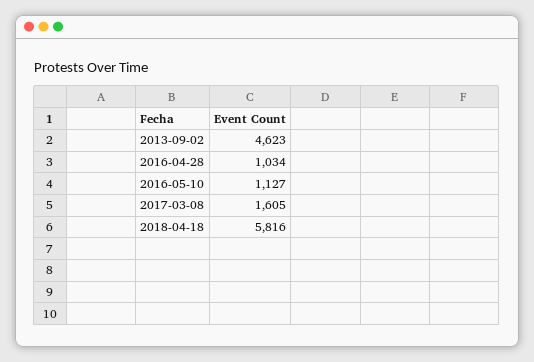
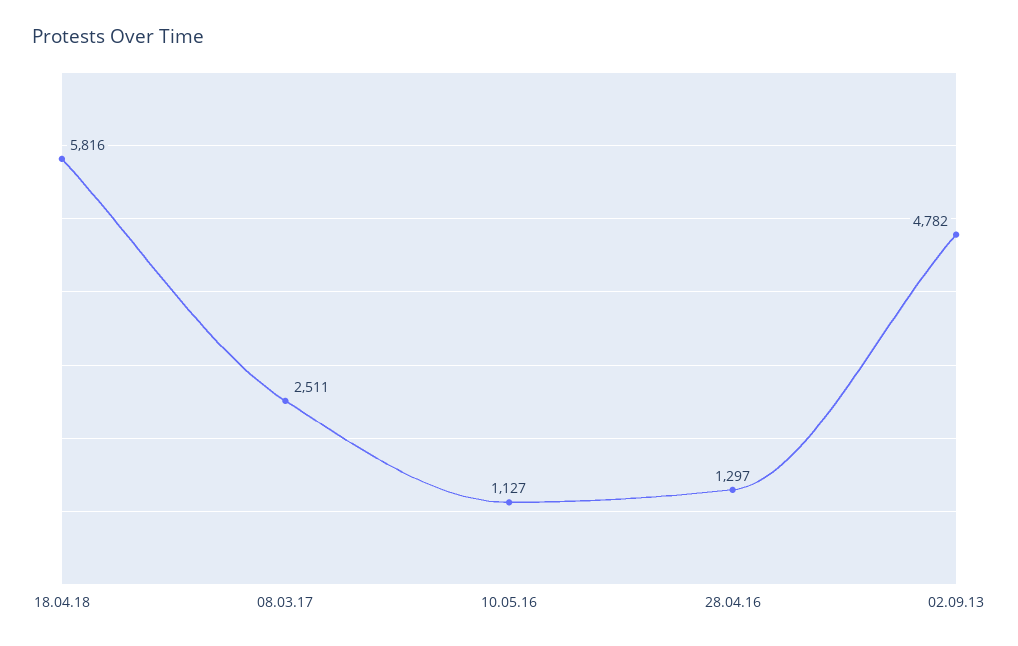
2013-09-02: 4623 -> 4782
2016-04-28: 1034 -> 1297
2017-03-08: 1605 -> 2511

